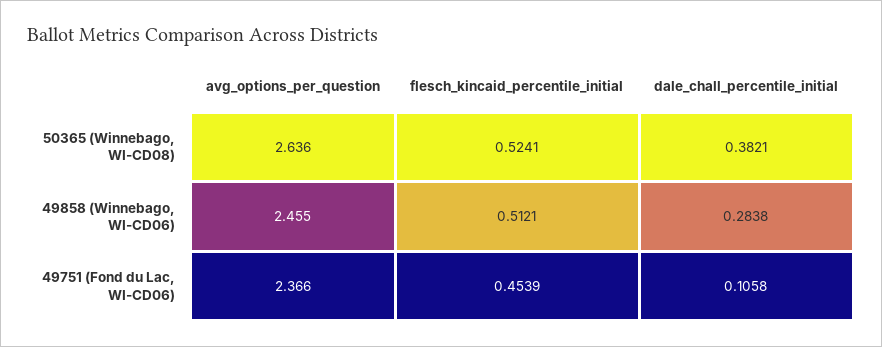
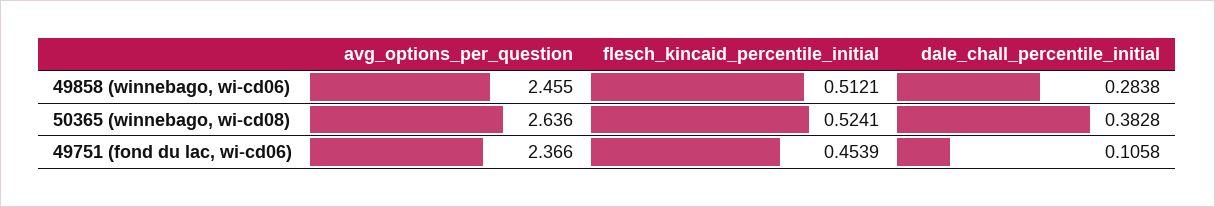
dale_chall_percentile_initial, 50365 (Winnebago, WI-CD08): 0.3821 -> 0.3828

